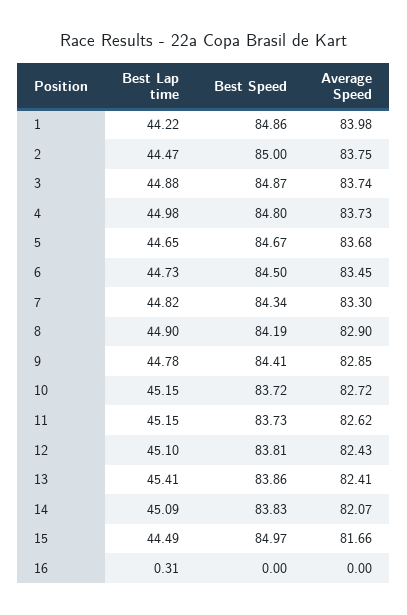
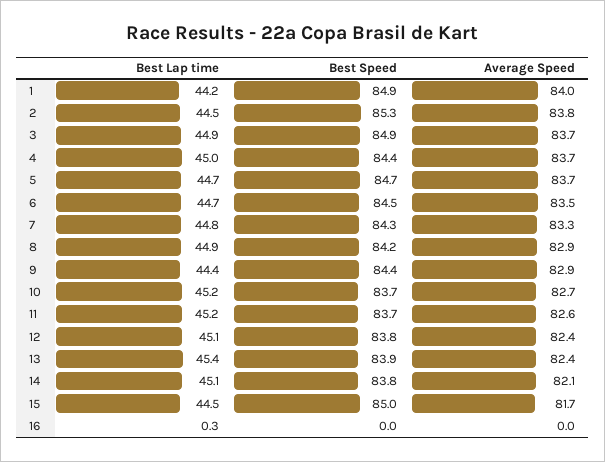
Best Speed, 2: 85 -> 85.3
Best Speed, 4: 84.8 -> 84.4
Best Lap time, 9: 44.78 -> 44.4

